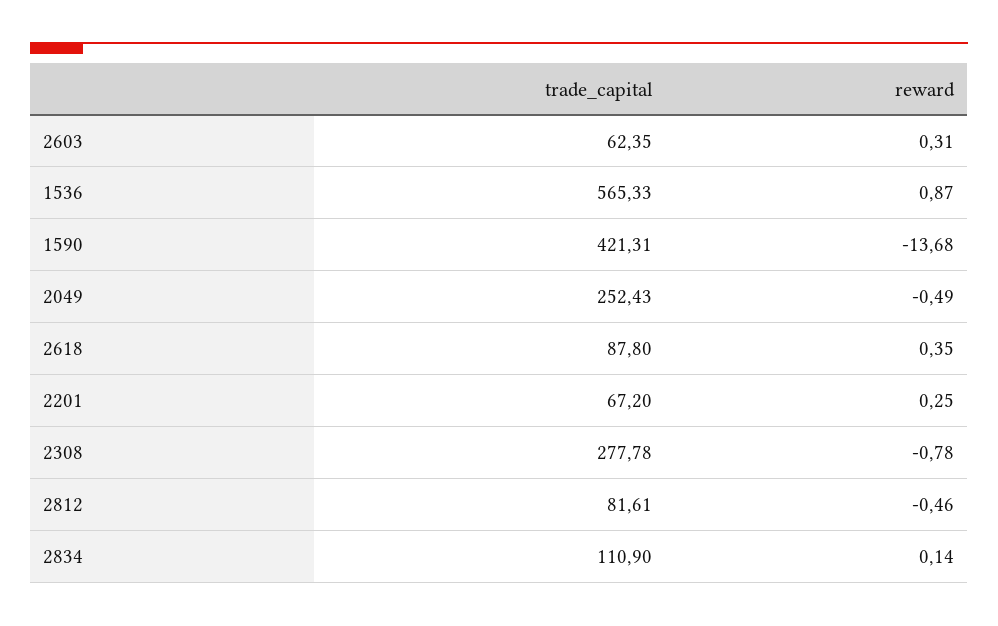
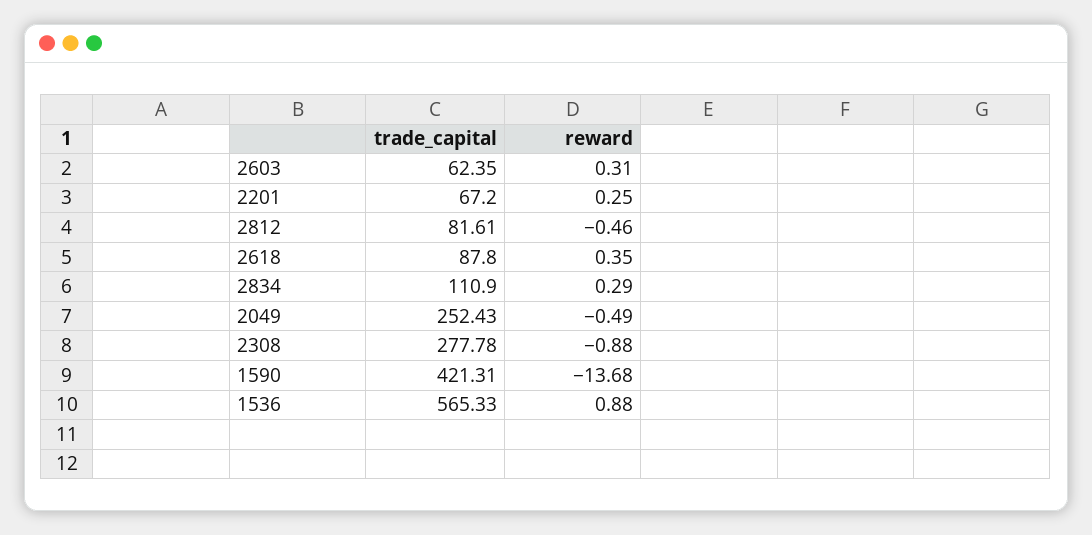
reward, 1536: 0.87 -> 0.88
reward, 2308: -0.78 -> -0.88
reward, 2834: 0.14 -> 0.29

